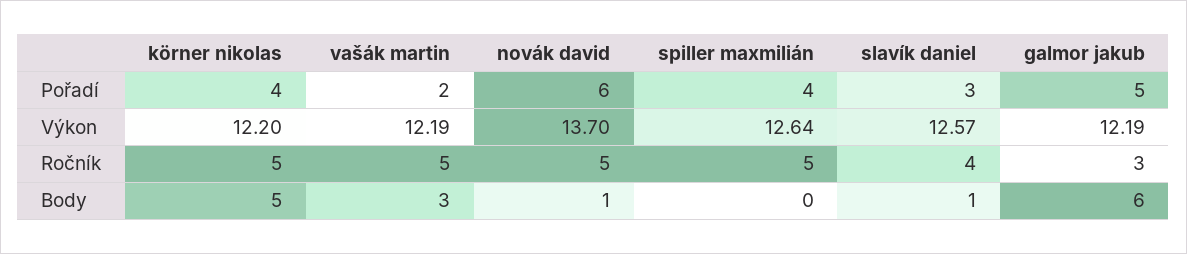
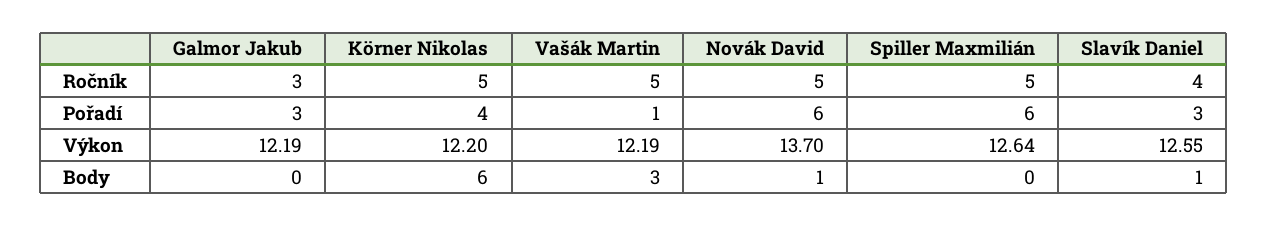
vašák martin, Pořadí: 2 -> 1
spiller maxmilián, Pořadí: 4 -> 6
galmor jakub, Pořadí: 5 -> 3
slavík daniel, Výkon: 12.57 -> 12.55
körner nikolas, Body: 5 -> 6
galmor jakub, Body: 6 -> 0

